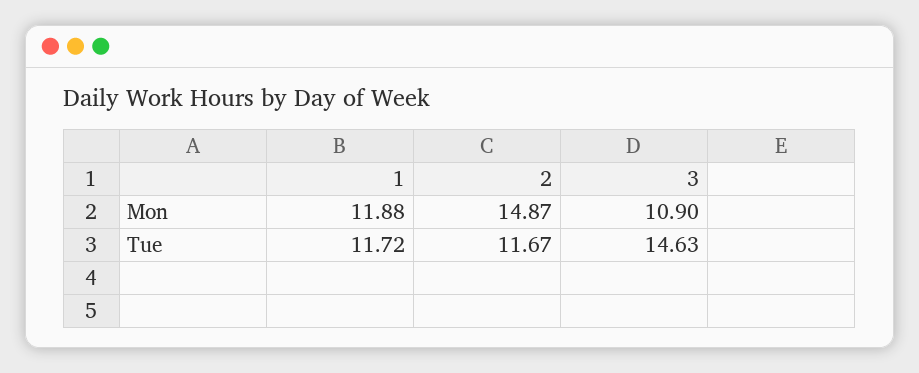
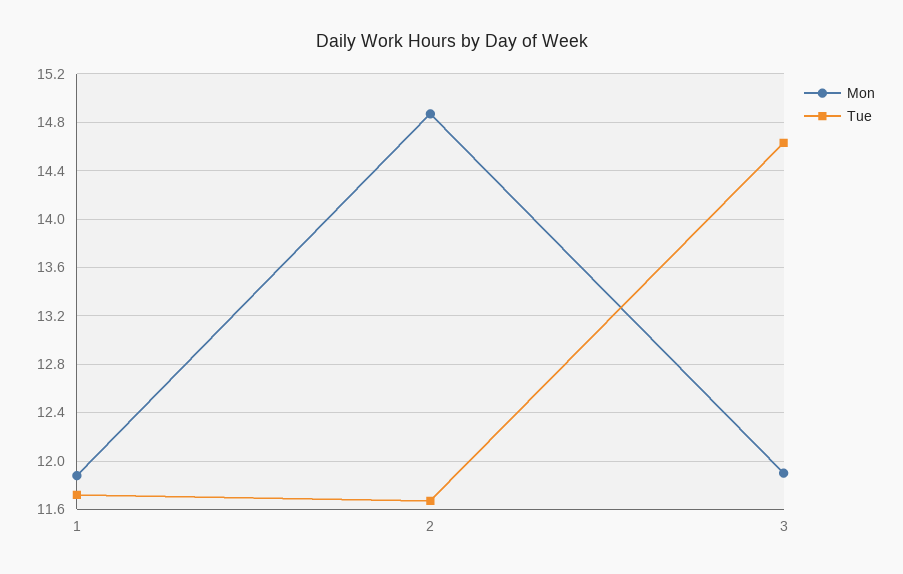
Mon, 3: 10.9 -> 11.9

